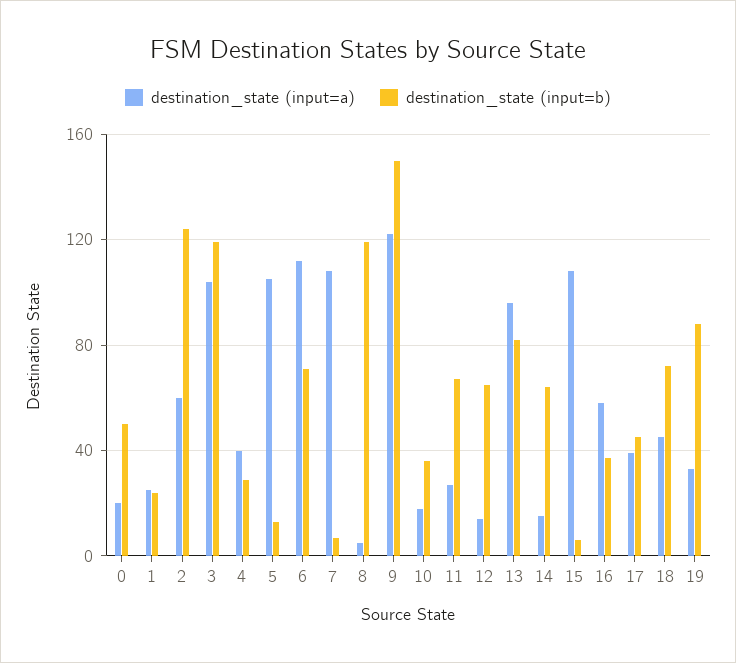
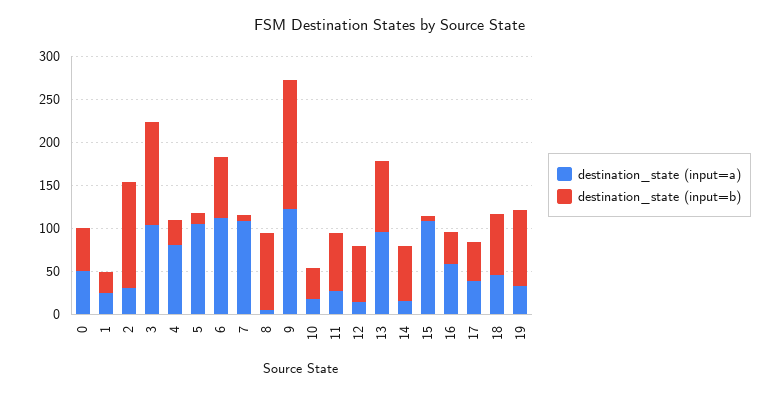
destination_state (input=a), 0: 20 -> 50
destination_state (input=a), 2: 60 -> 30
destination_state (input=a), 4: 40 -> 80
destination_state (input=b), 8: 120 -> 90

